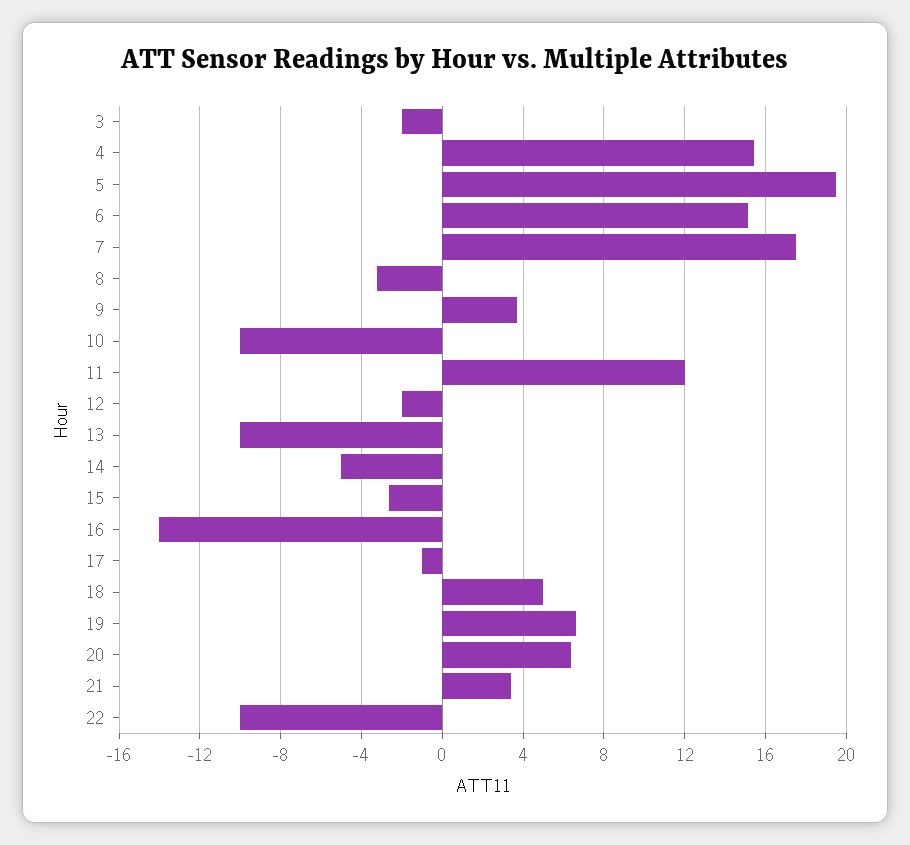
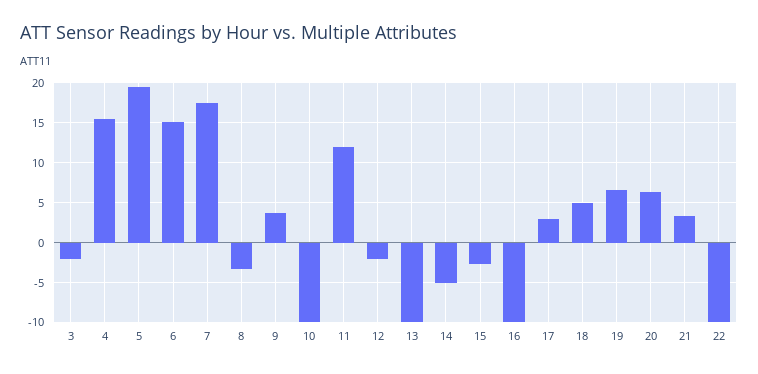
16: -14 -> -10
17: -1 -> 3

